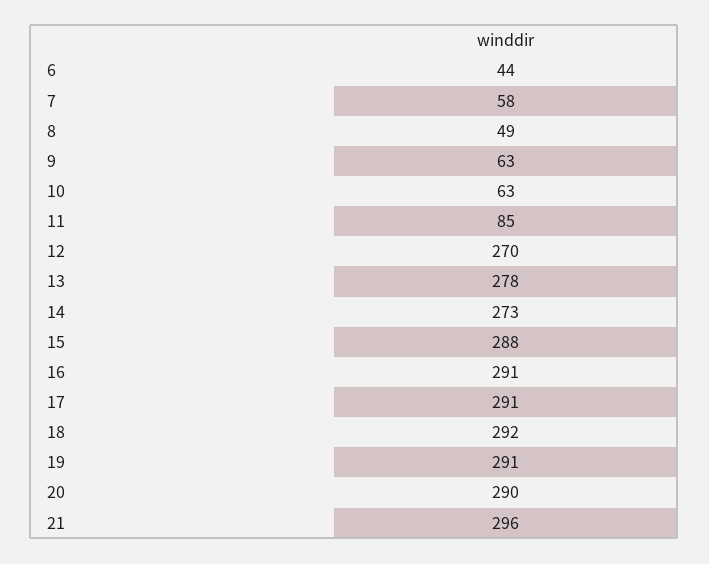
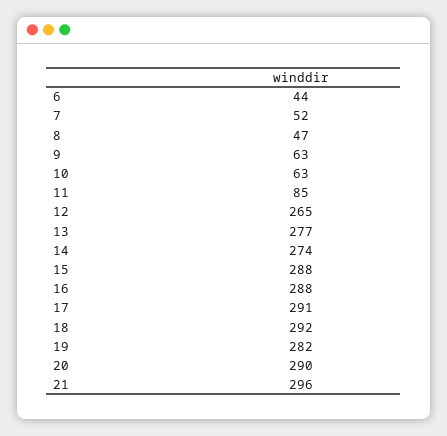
7: 58 -> 52
8: 49 -> 47
12: 270 -> 265
13: 278 -> 277
14: 273 -> 274
16: 291 -> 288
19: 291 -> 282

